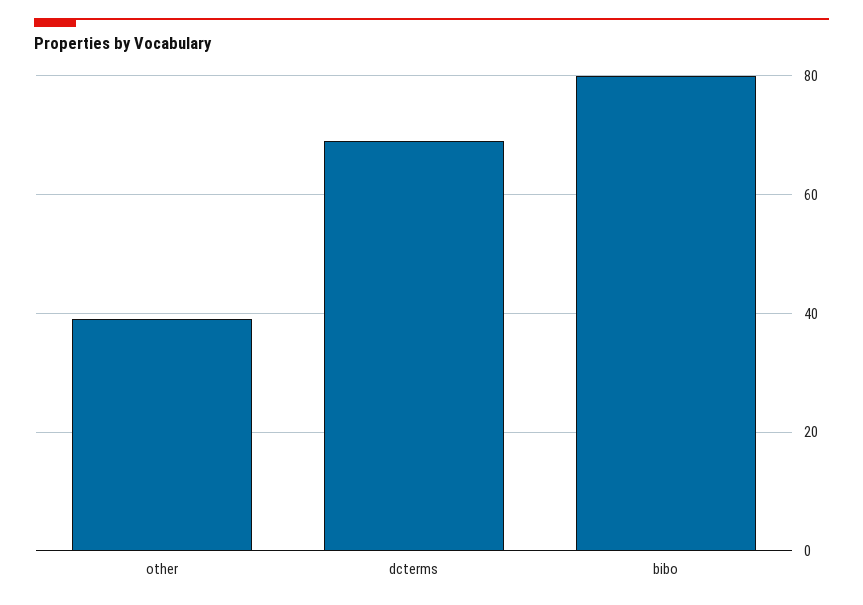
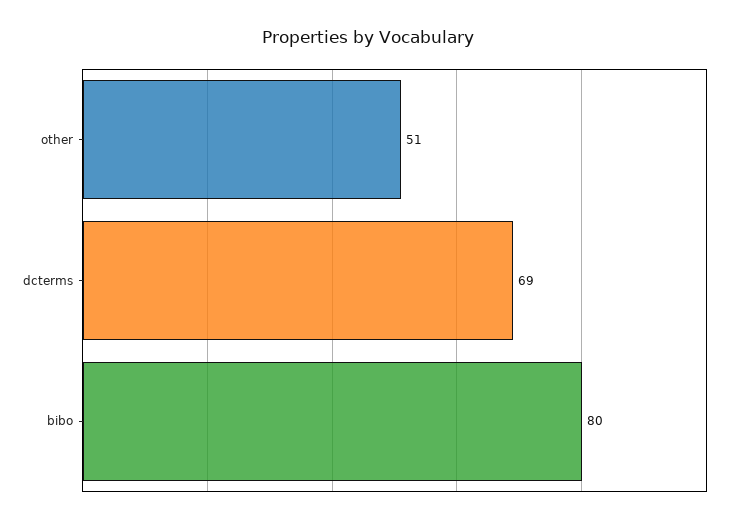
other: 40 -> 51

